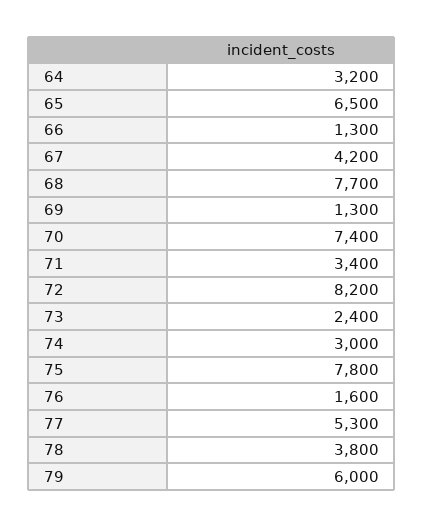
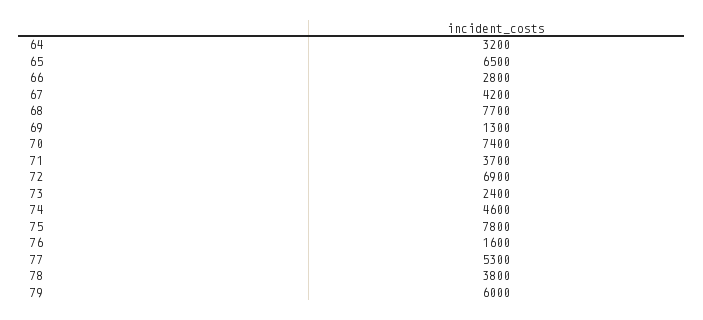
66: 1300 -> 2800
71: 3400 -> 3700
72: 8200 -> 6900
74: 3000 -> 4600

